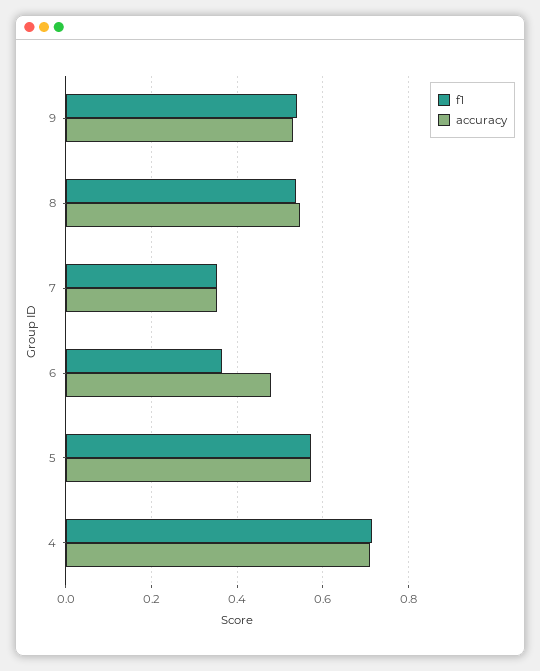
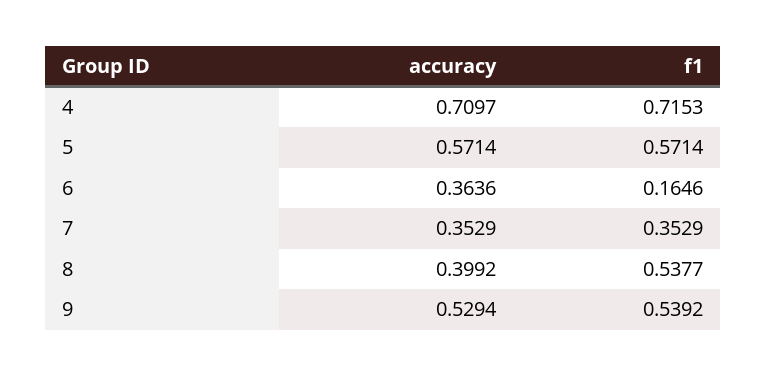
accuracy, 8: 0.54 -> 0.3992
f1, 6: 0.36 -> 0.1646
accuracy, 6: 0.48 -> 0.3636

